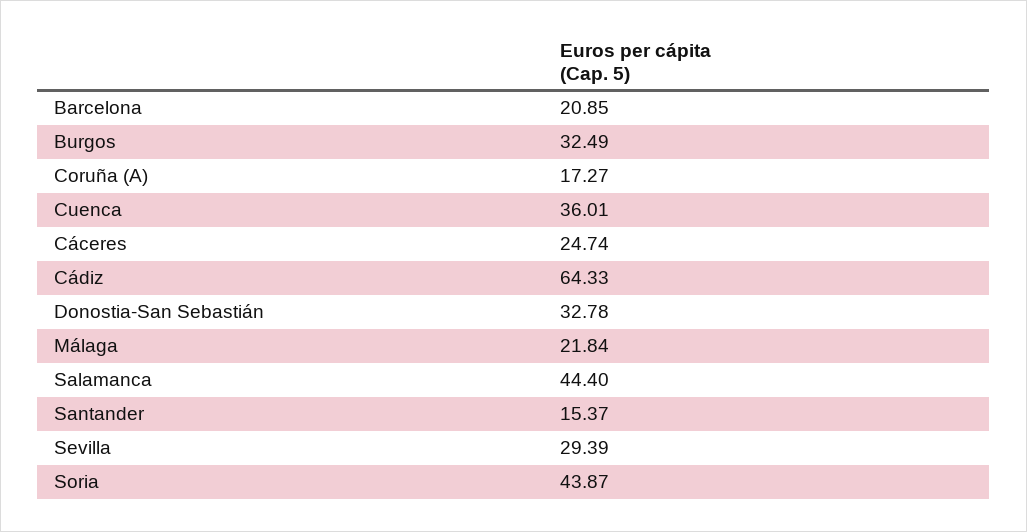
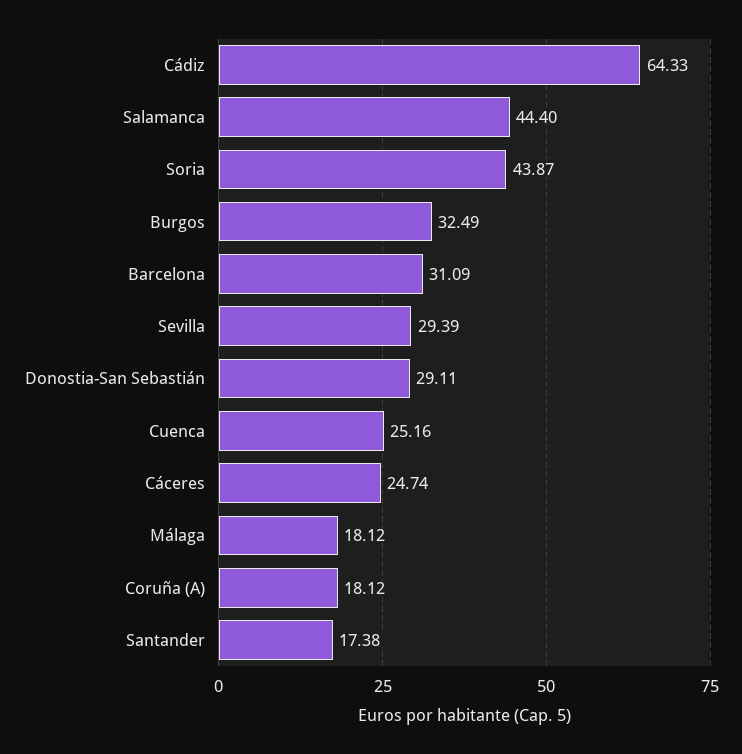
Barcelona: 20.85 -> 31.09
Coruña (A): 17.27 -> 18.12
Cuenca: 36.01 -> 25.16
Donostia-San Sebastián: 32.78 -> 29.11
Málaga: 21.84 -> 18.12
Santander: 15.37 -> 17.38

